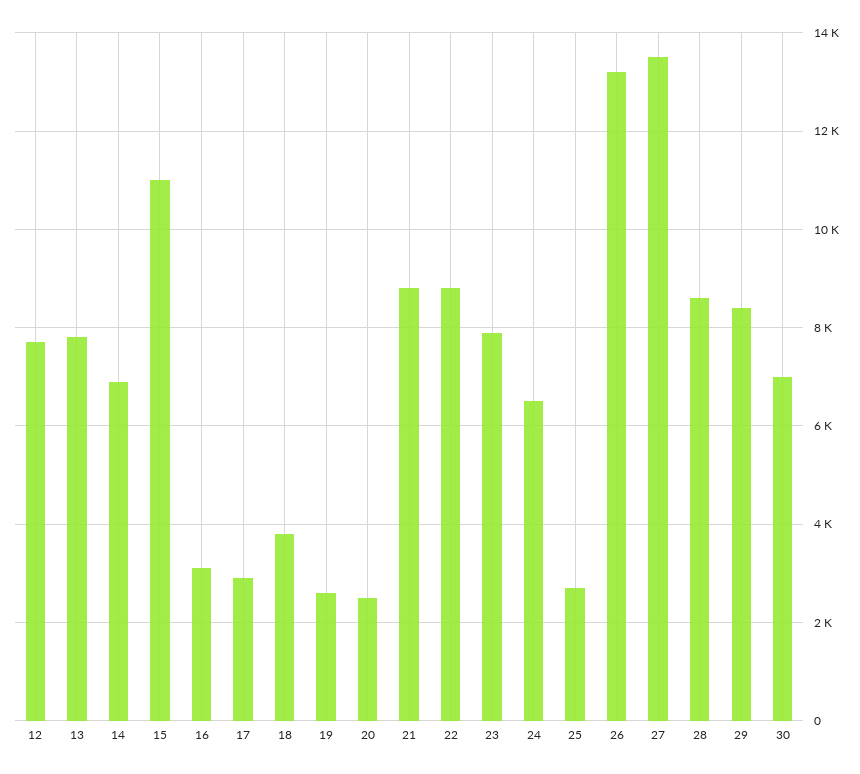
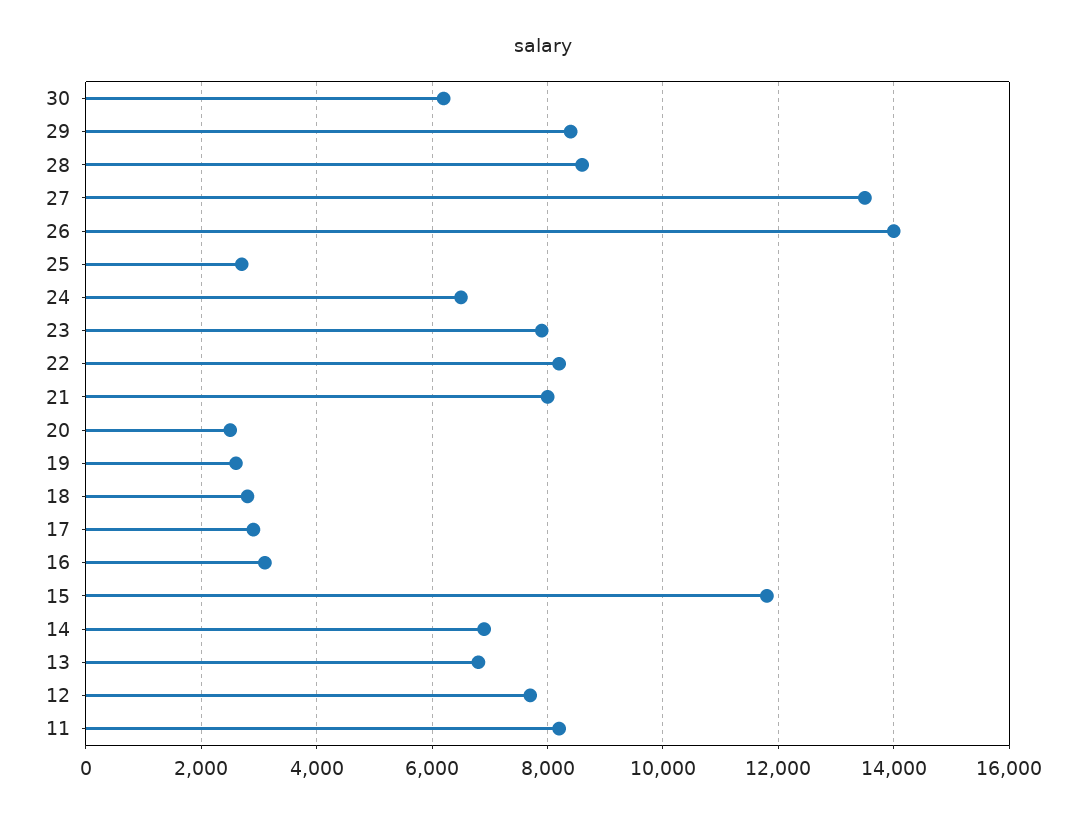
13: 7800 -> 6800
15: 11000 -> 11800
18: 3800 -> 2800
21: 8800 -> 8000
22: 8800 -> 8200
26: 13200 -> 14000
30: 7000 -> 6200
11: none -> 8200

